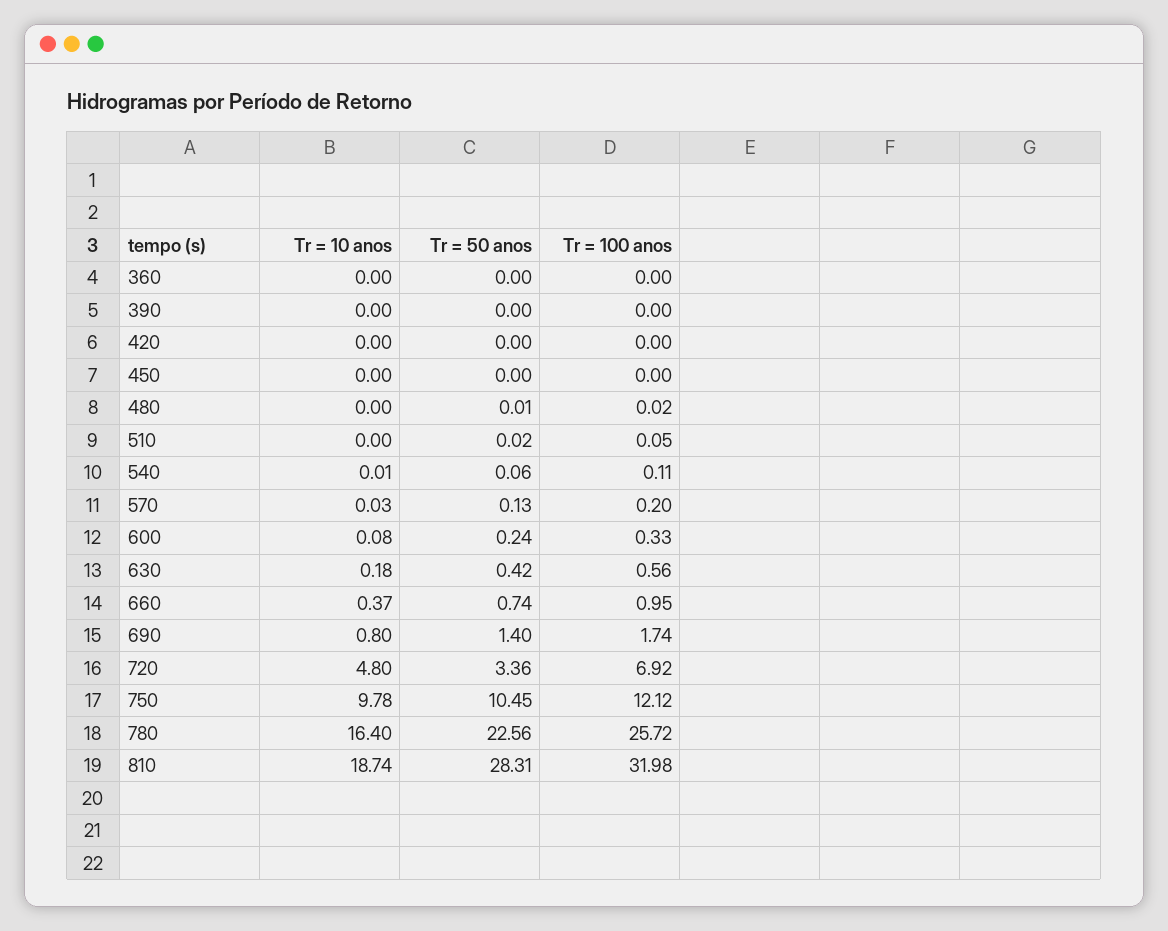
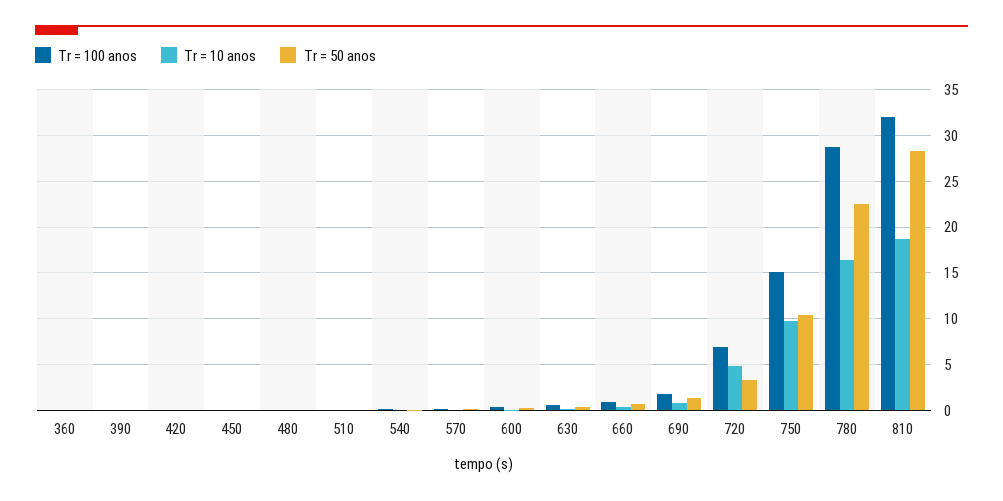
Tr = 100 anos, 750: 12.12 -> 15
Tr = 100 anos, 780: 25.72 -> 29

